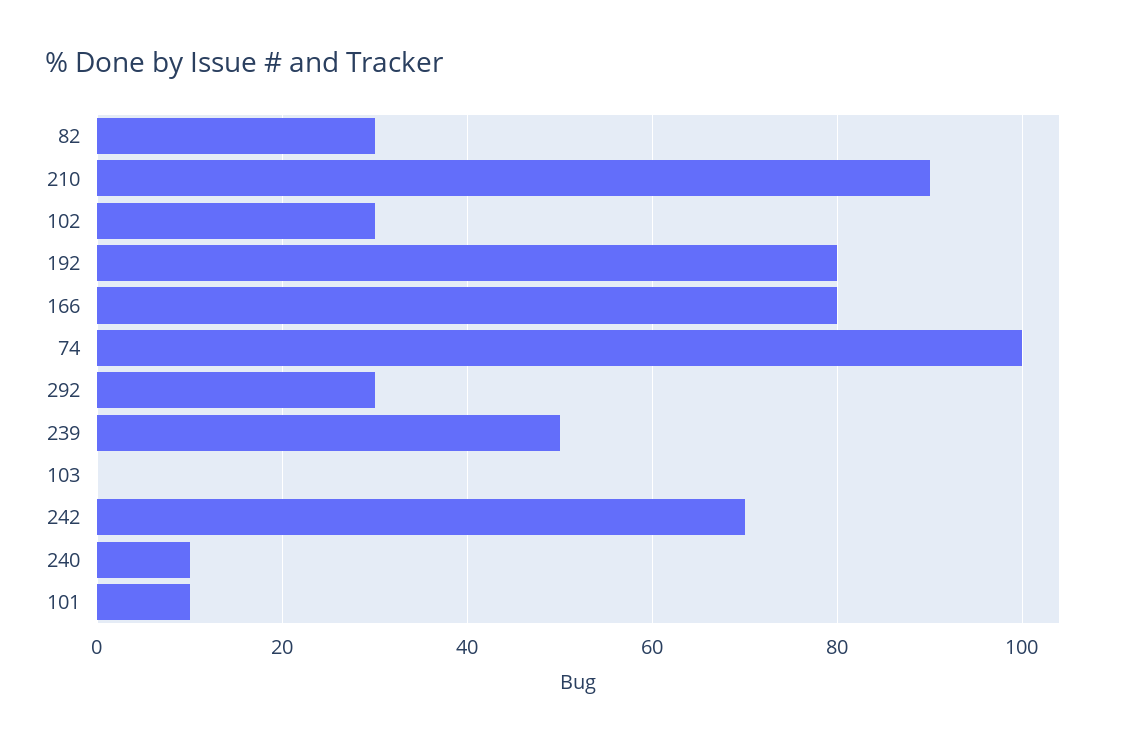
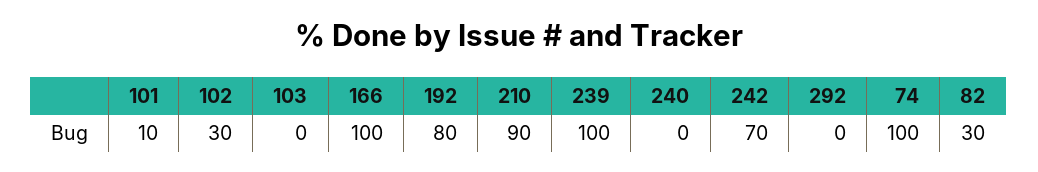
166: 80 -> 100
292: 30 -> 0
239: 50 -> 100
240: 10 -> 0

